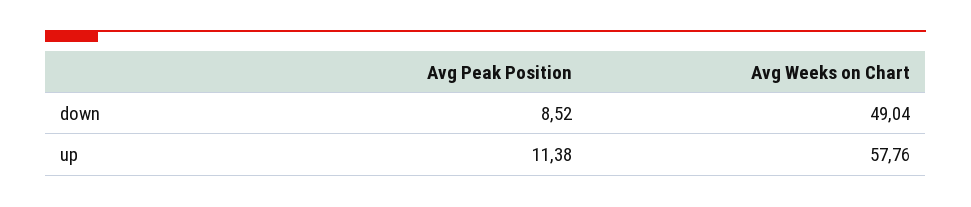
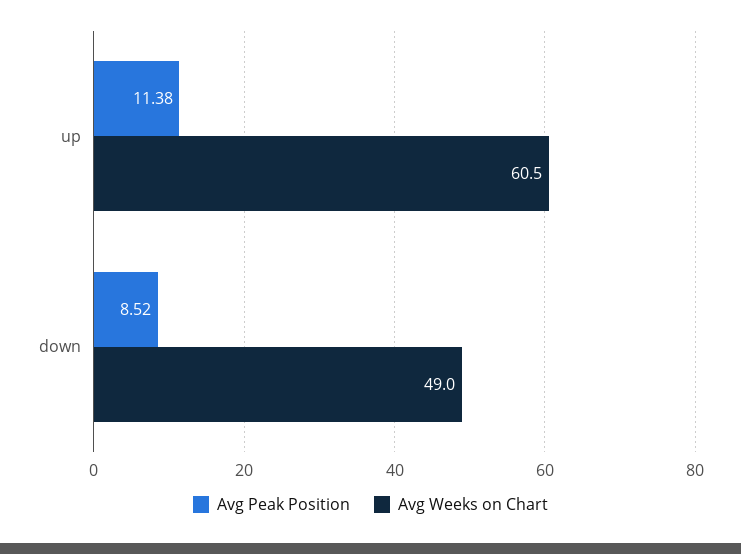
Avg Weeks on Chart, up: 57.76 -> 60.5

